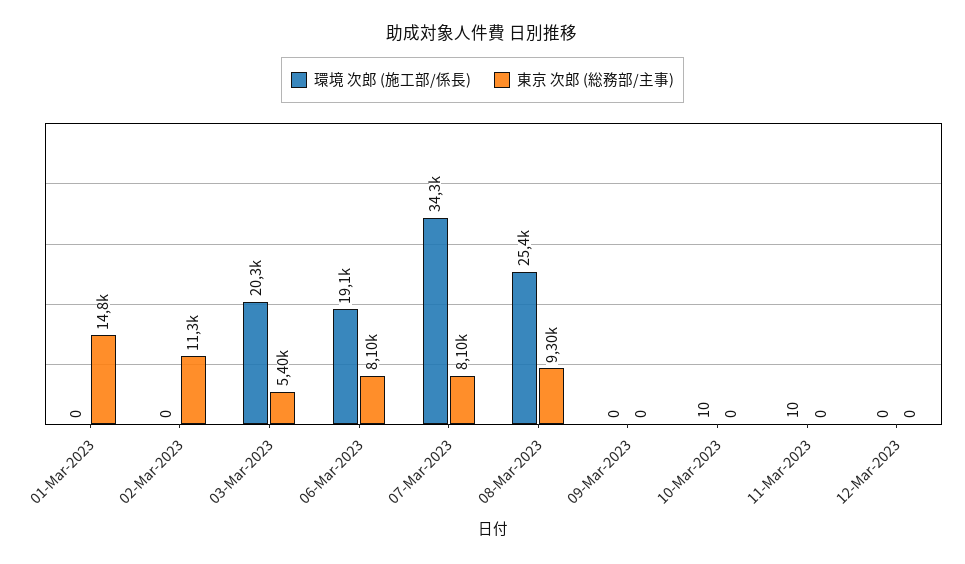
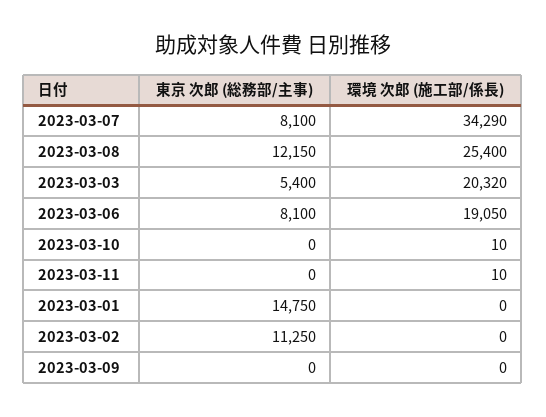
東京 次郎 (総務部/主事), 08-Mar-2023: 9300 -> 12150
環境 次郎 (施工部/係長), 12-Mar-2023: 0 -> none
東京 次郎 (総務部/主事), 12-Mar-2023: 0 -> none

